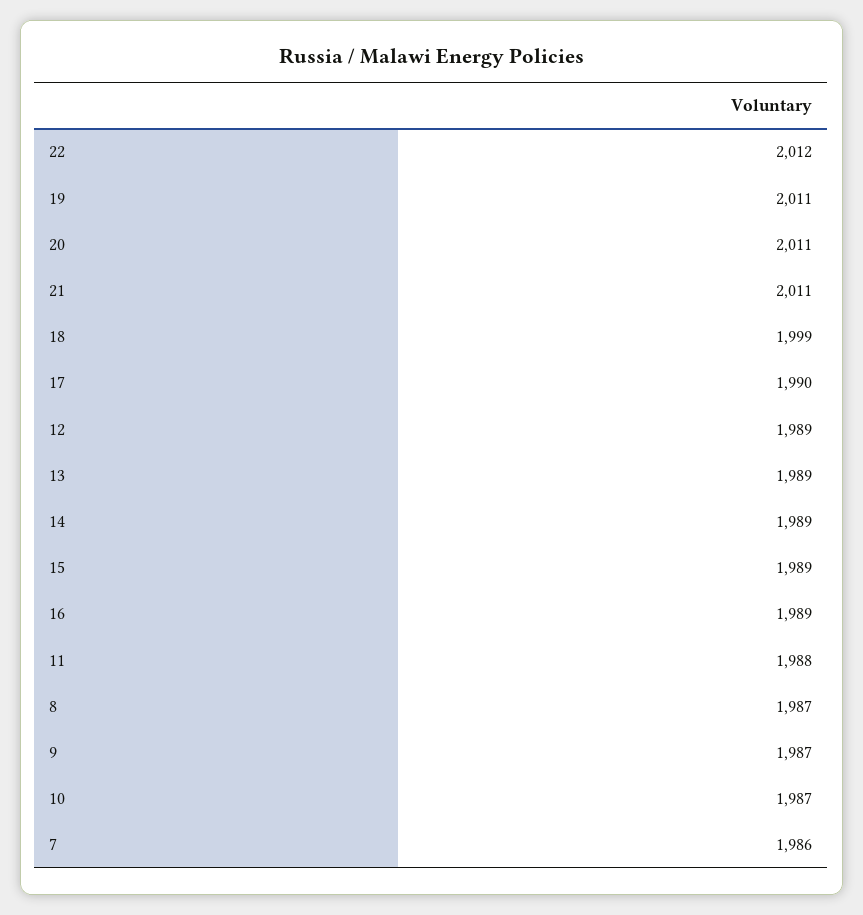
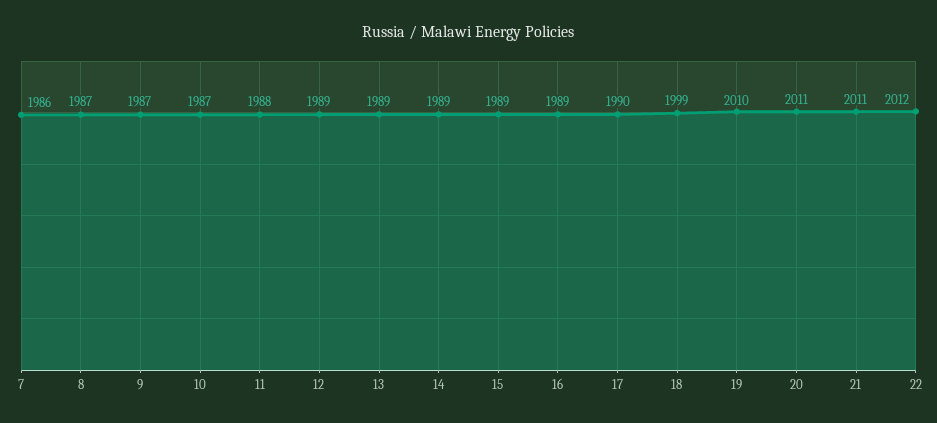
19: 2011 -> 2010

